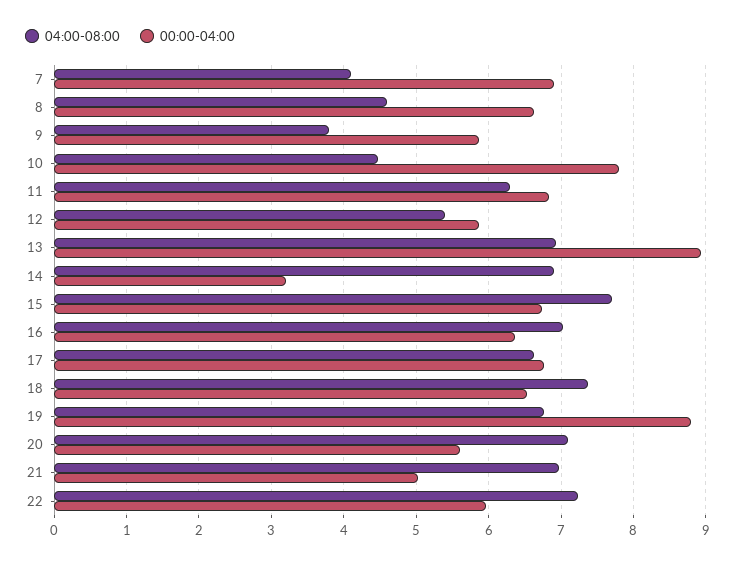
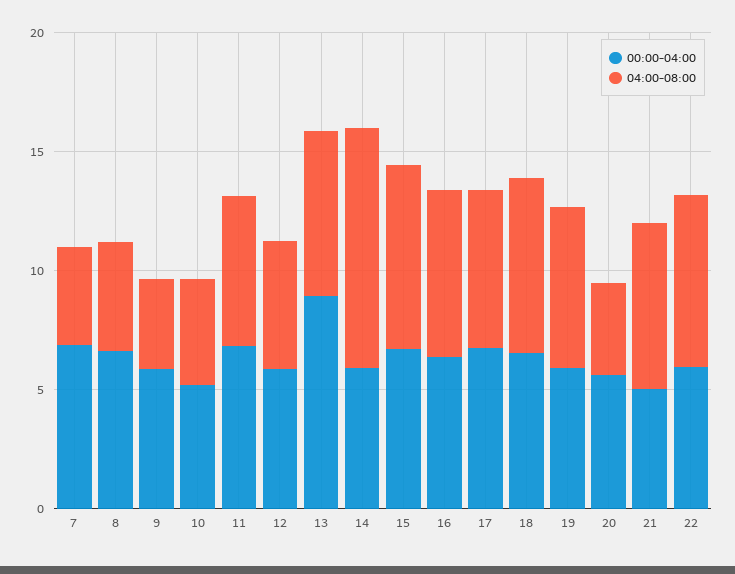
00:00-04:00, 10: 7.8 -> 5
04:00-08:00, 14: 6.9 -> 10
00:00-04:00, 14: 3.2 -> 6
00:00-04:00, 19: 8.8 -> 6
04:00-08:00, 20: 7.1 -> 4

